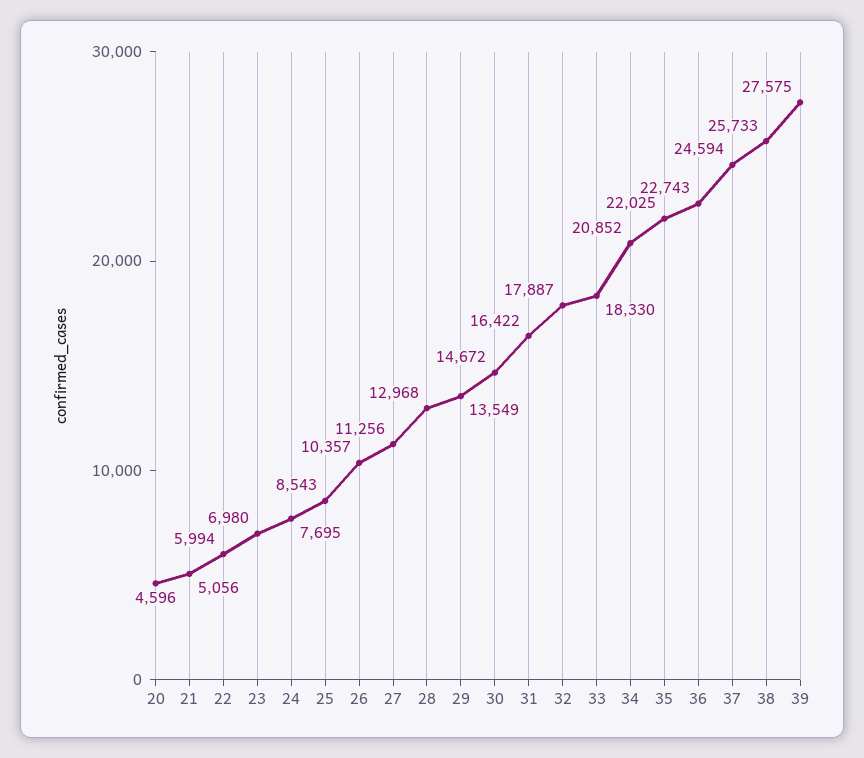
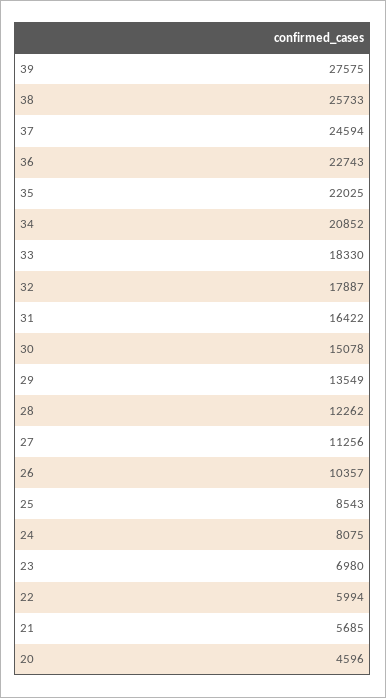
21: 5056 -> 5685
24: 7695 -> 8075
28: 12968 -> 12262
30: 14672 -> 15078

